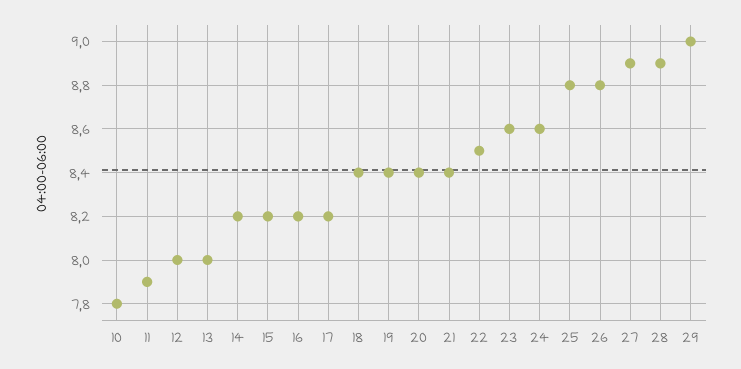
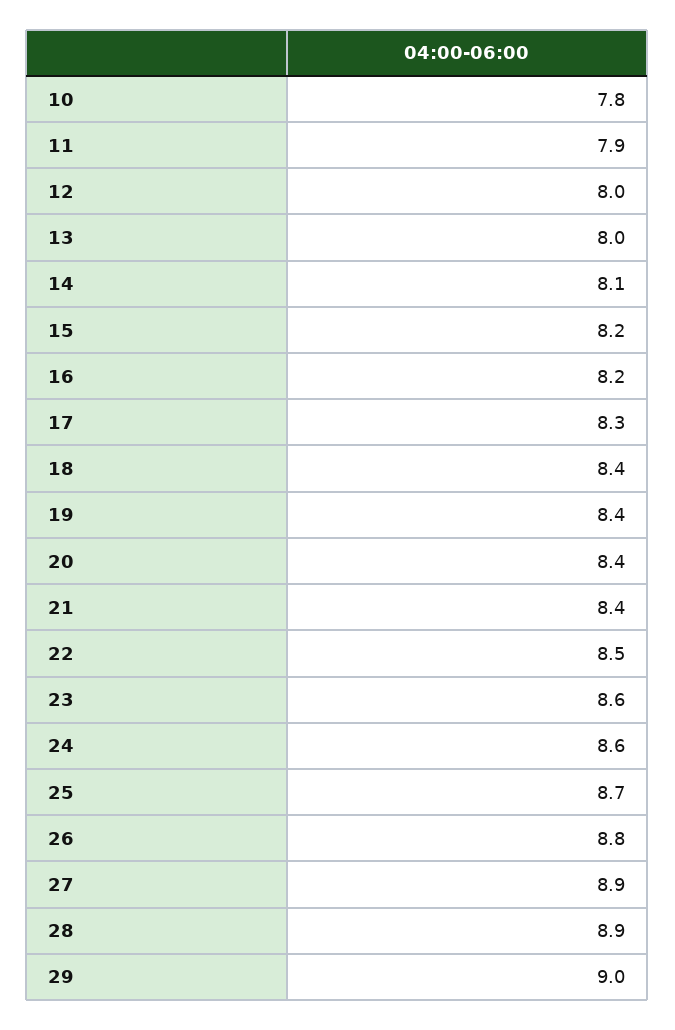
14: 8.2 -> 8.1
17: 8.2 -> 8.3
25: 8.8 -> 8.7

